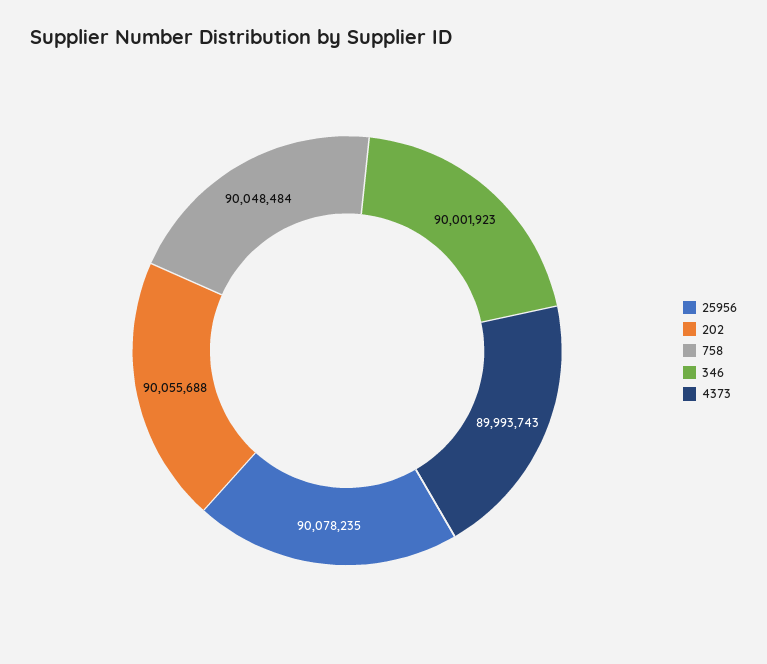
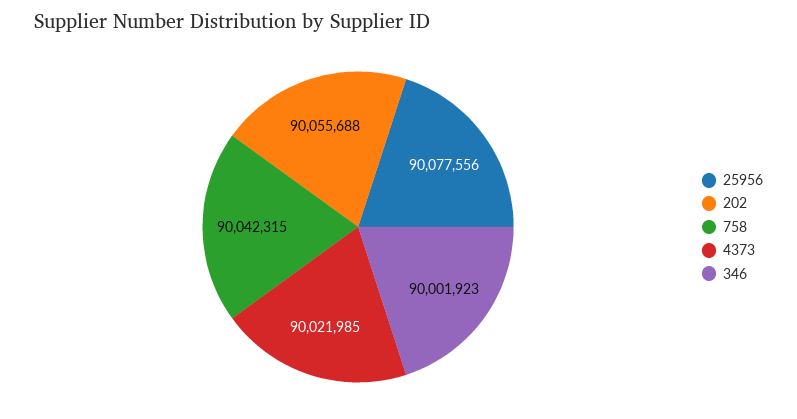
25956: 90078235 -> 90077556
758: 90048484 -> 90042315
4373: 89993743 -> 90021985

